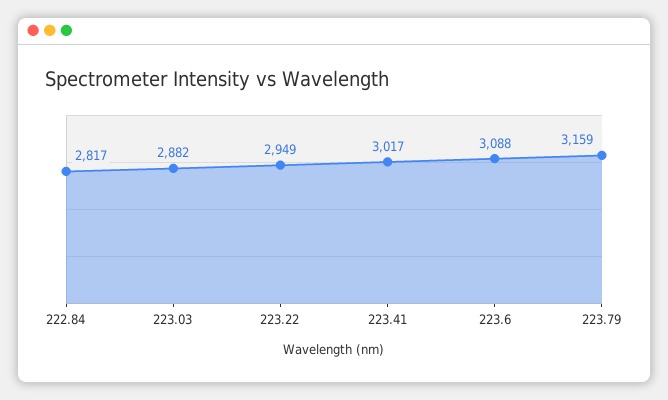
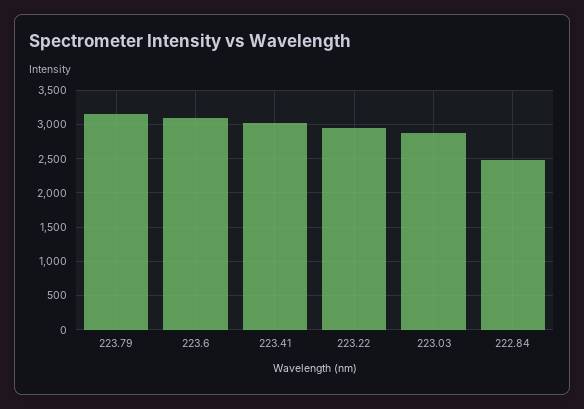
222.84: 2817 -> 2500

